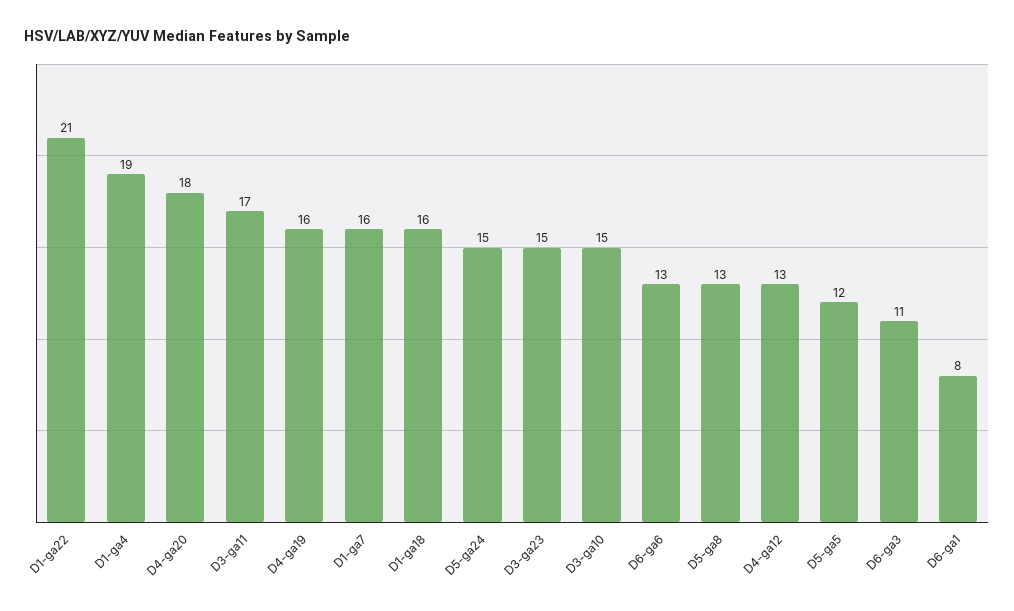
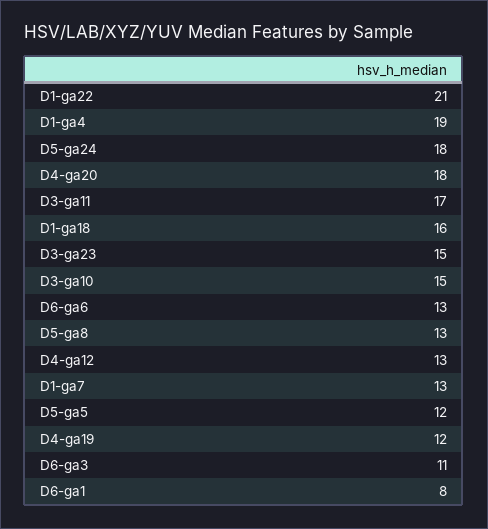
D4-ga19: 16 -> 12
D1-ga7: 16 -> 13
D5-ga24: 15 -> 18

